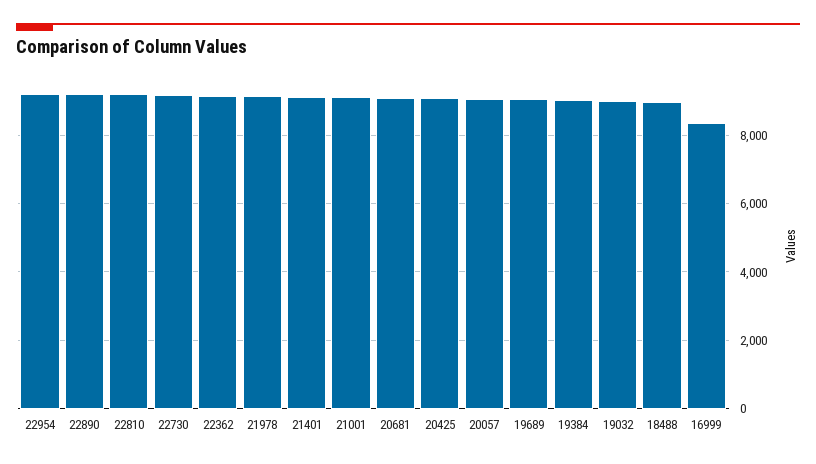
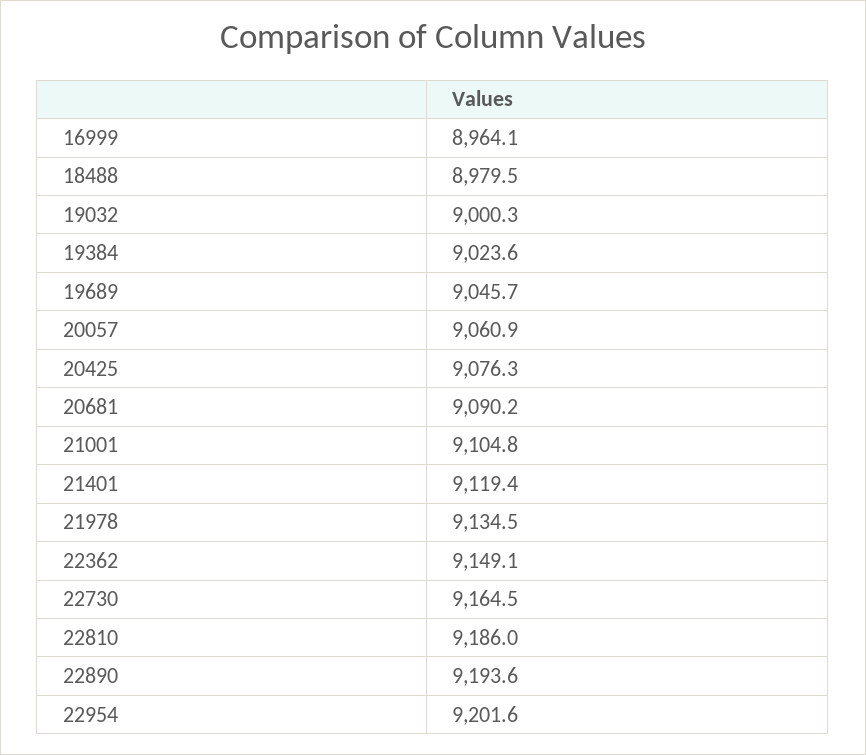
16999: 8400 -> 8964.1

